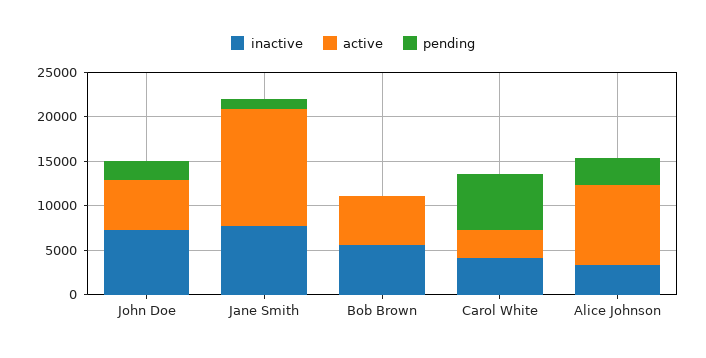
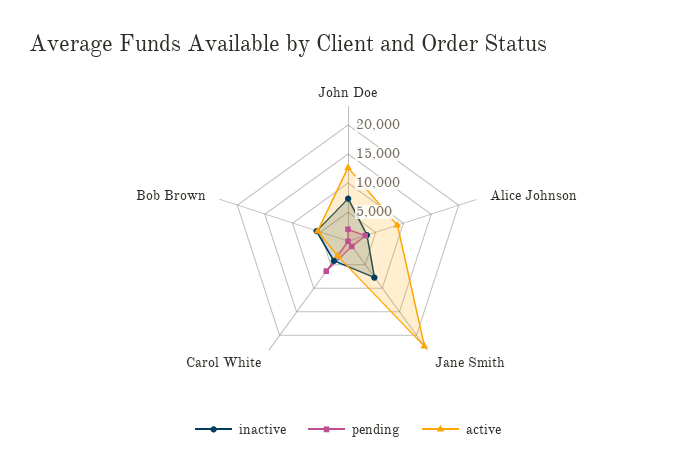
active, John Doe: 6000 -> 12500
active, Jane Smith: 13000 -> 22500

